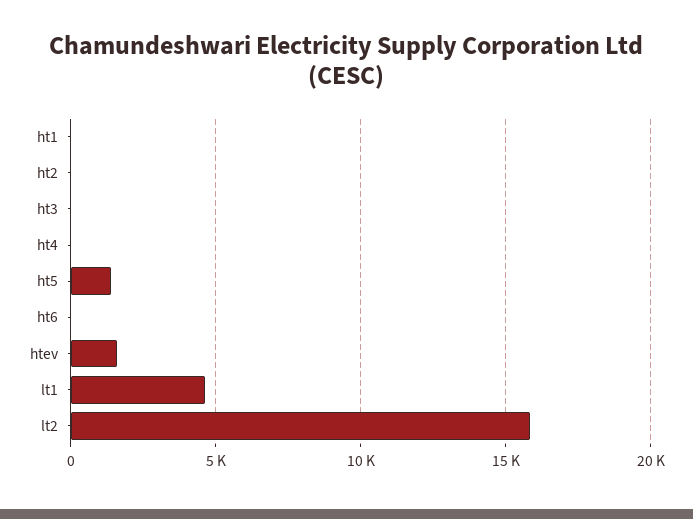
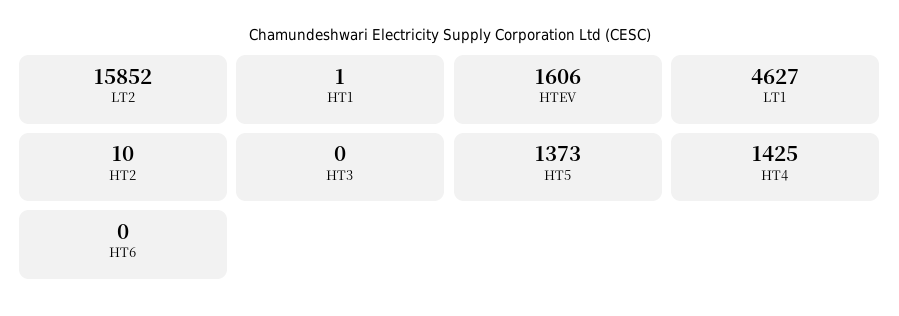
ht4: 0 -> 1425

